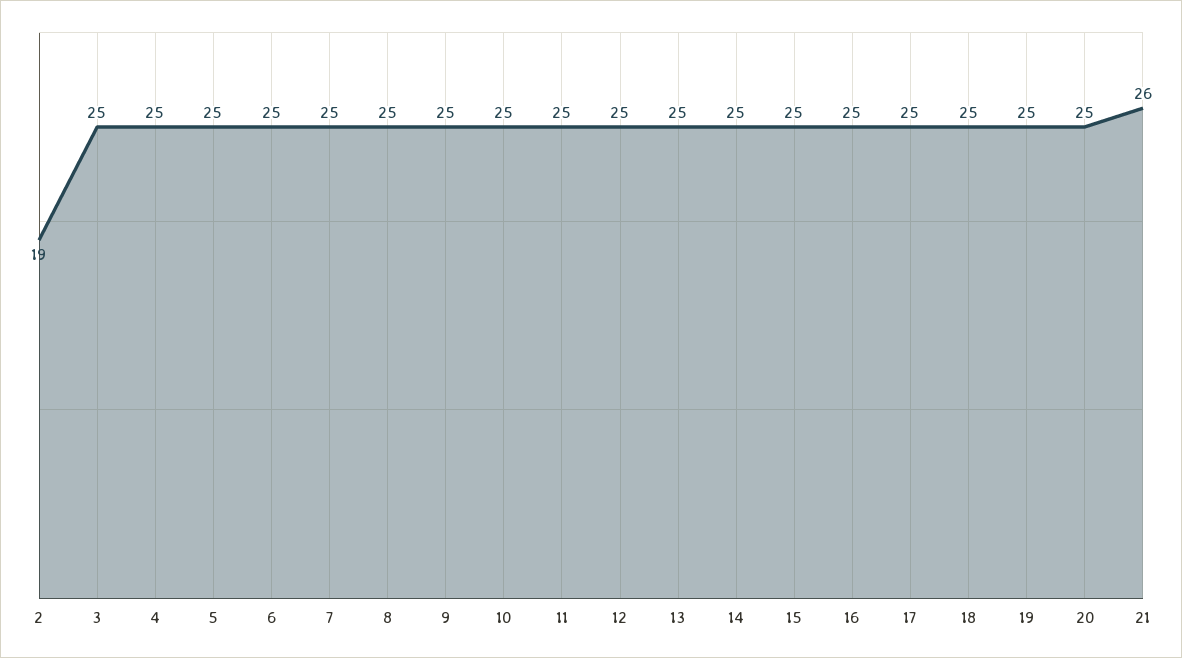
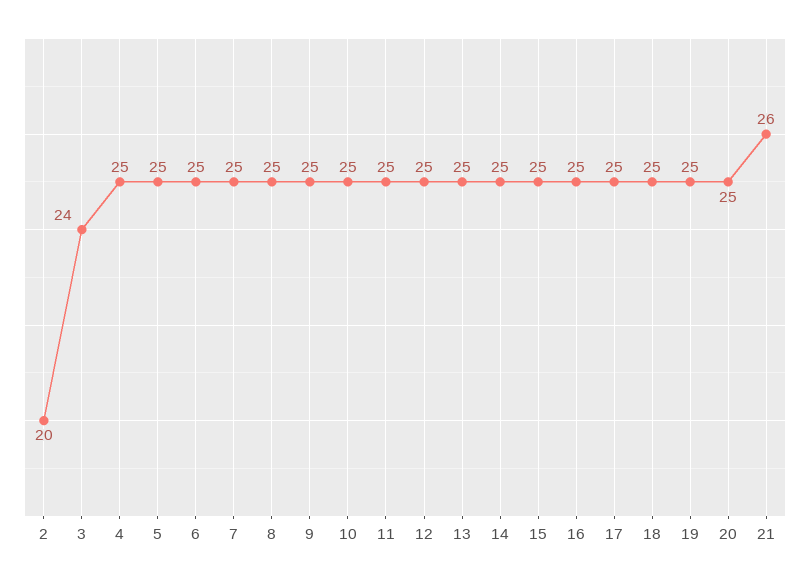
2: 19 -> 20
3: 25 -> 24

